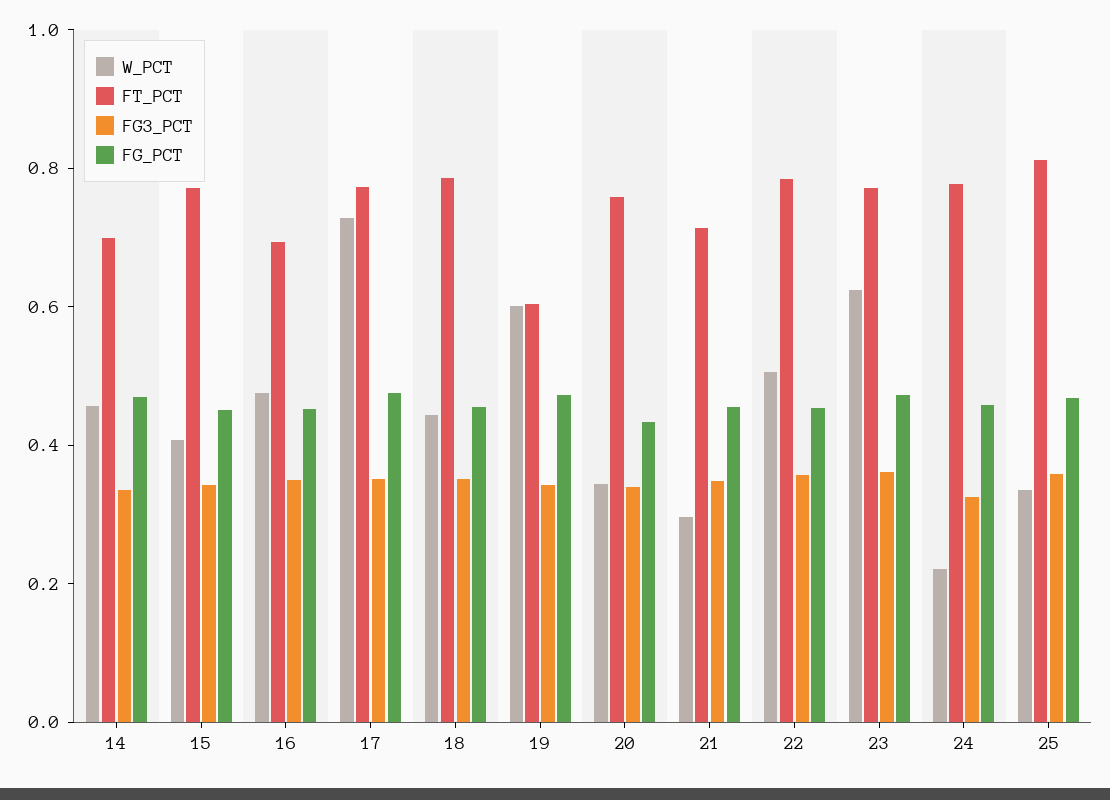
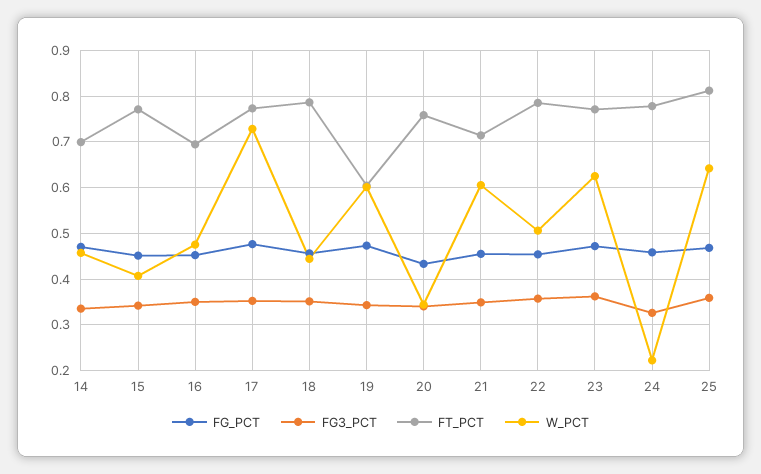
W_PCT, 21: 0.3 -> 0.6
W_PCT, 25: 0.35 -> 0.64

